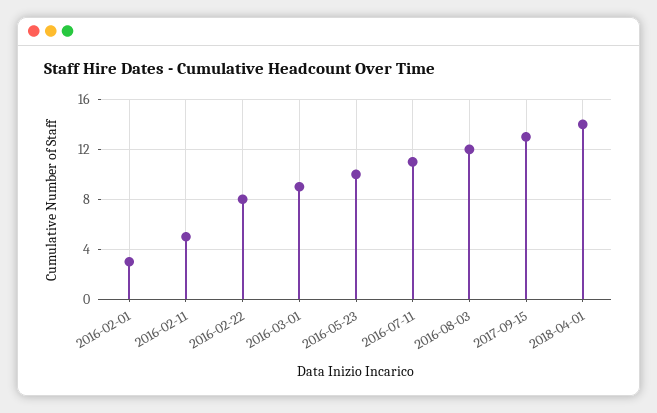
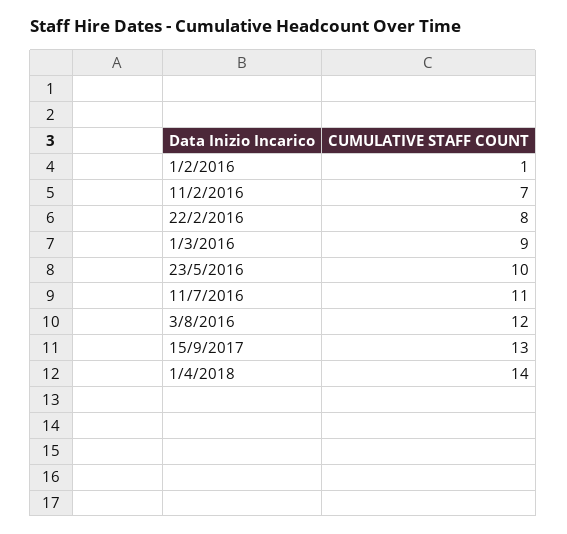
2016-02-01: 3 -> 1
2016-02-11: 5 -> 7

